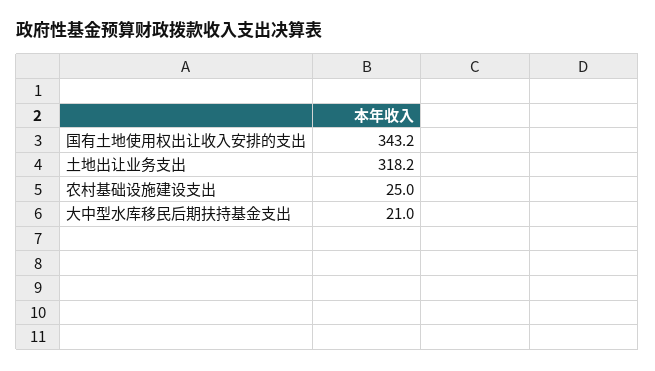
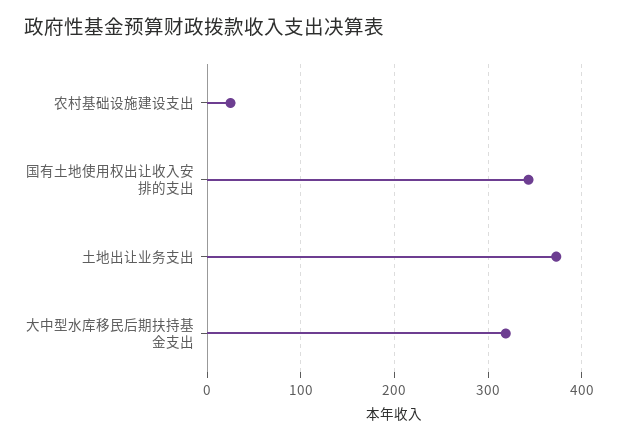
土地出让业务支出: 318.2 -> 370
大中型水库移民后期扶持基金支出: 21 -> 320

